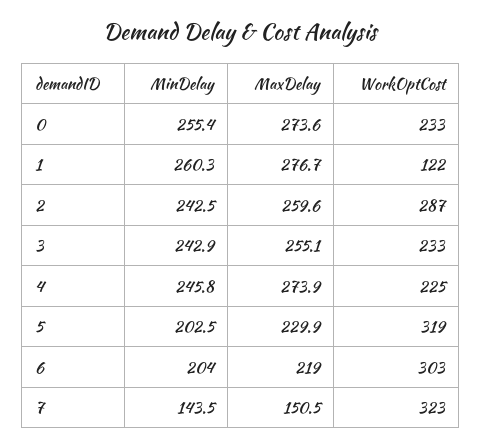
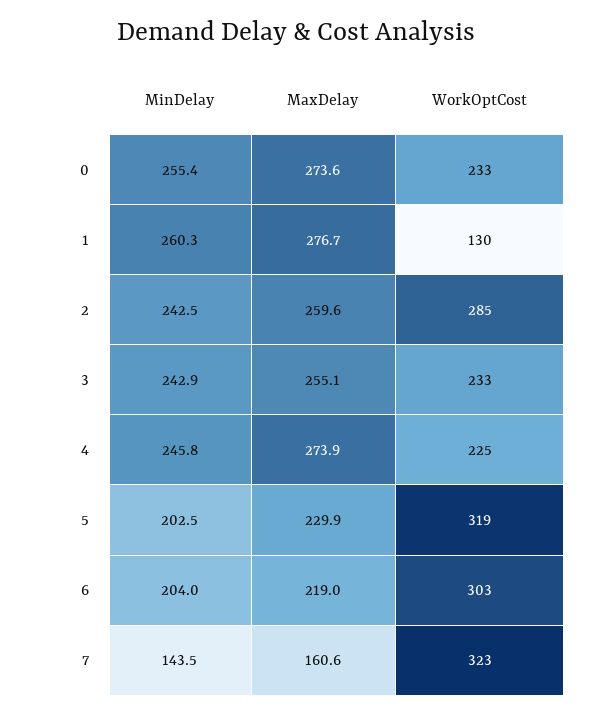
WorkOptCost, 1: 122 -> 130
WorkOptCost, 2: 287 -> 285
MaxDelay, 7: 150.5 -> 160.6

